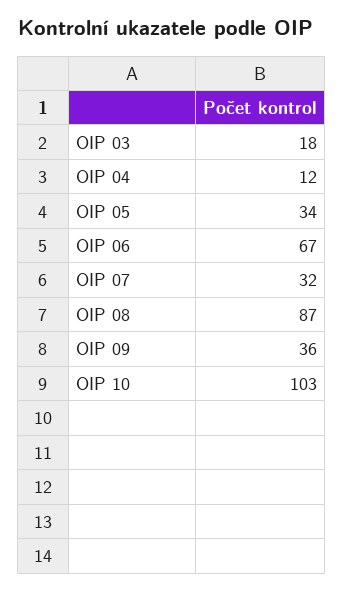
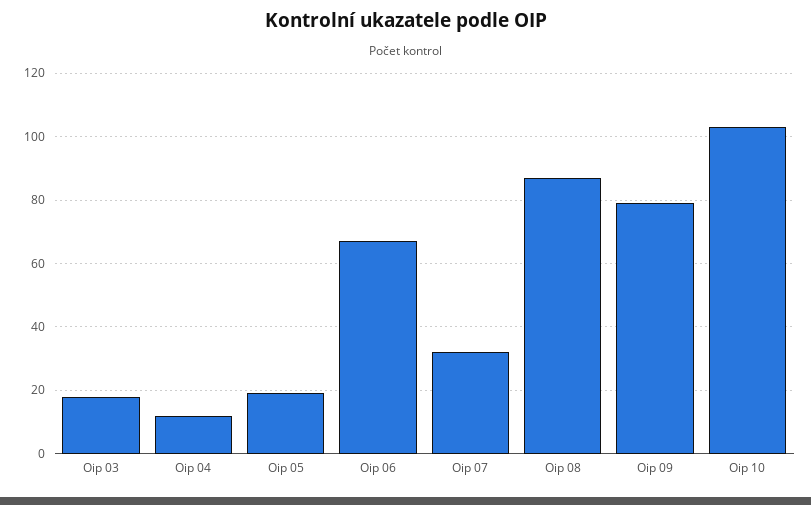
OIP 05: 34 -> 20
OIP 09: 36 -> 80

